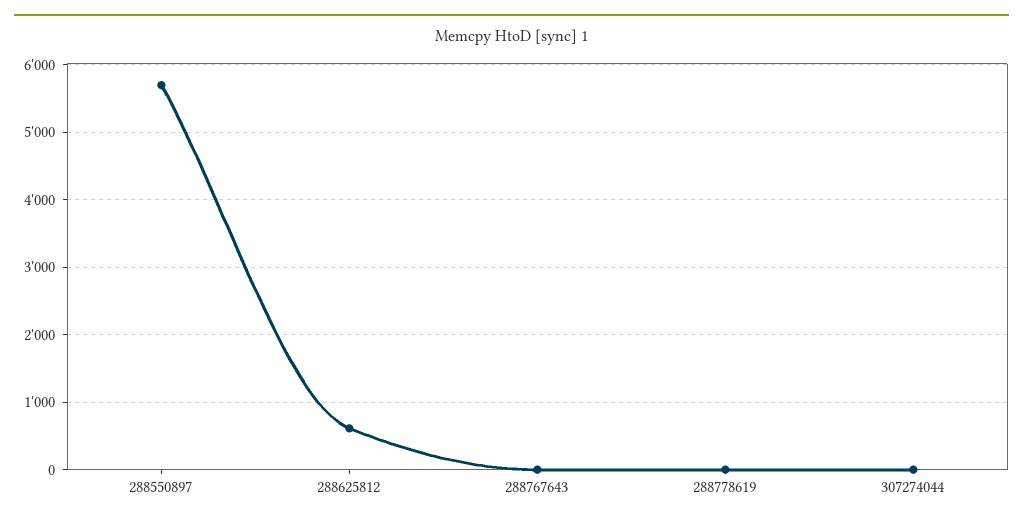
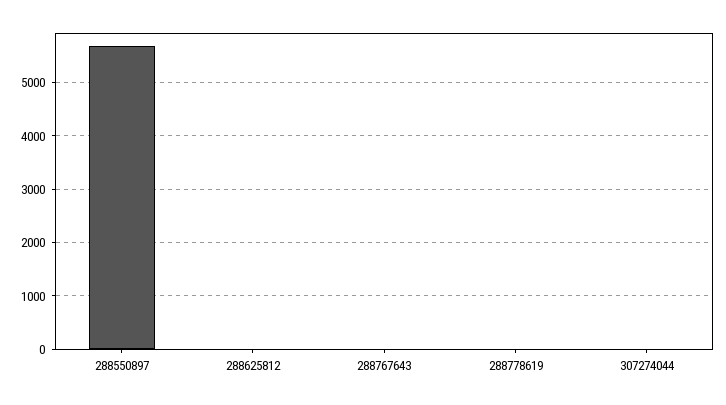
288625812: 600 -> 0

